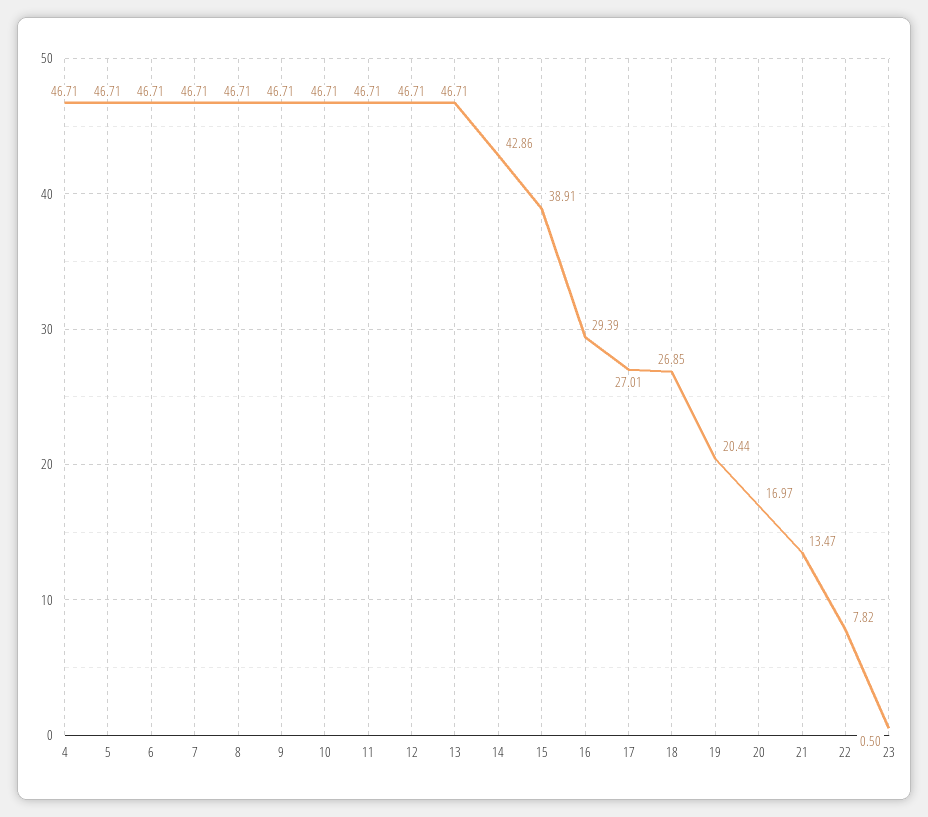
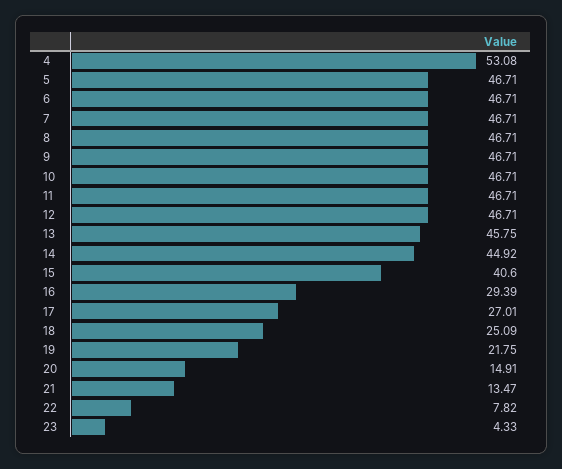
4: 46.71 -> 53.08
13: 46.71 -> 45.75
14: 42.86 -> 44.92
15: 38.91 -> 40.6
18: 26.85 -> 25.09
19: 20.44 -> 21.75
20: 16.97 -> 14.91
23: 0.5 -> 4.33

